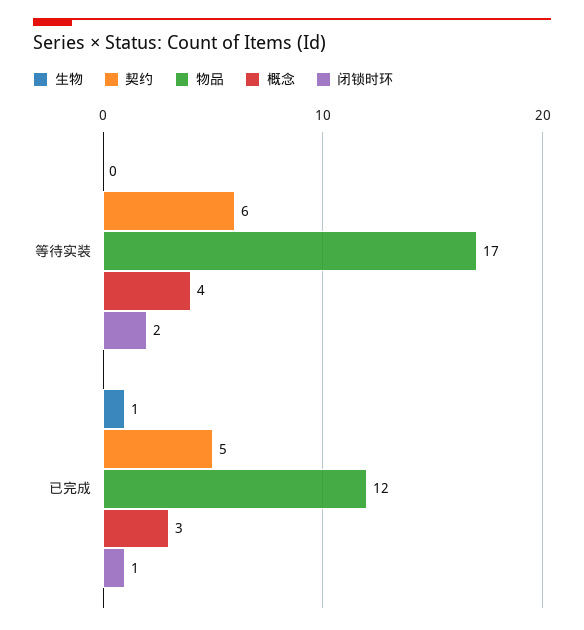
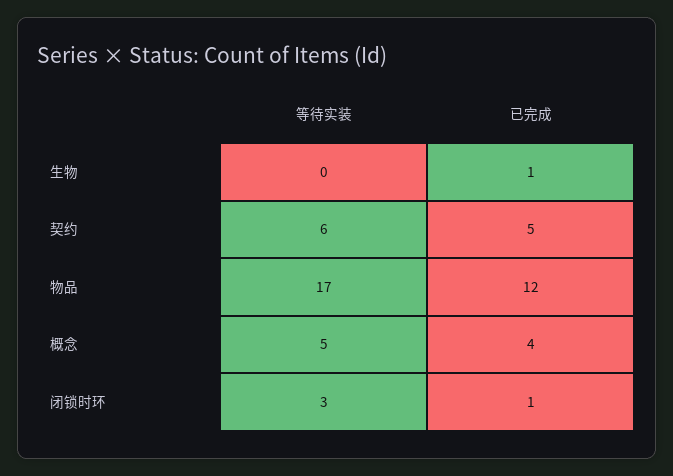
概念, 等待实装: 4 -> 5
闭锁时环, 等待实装: 2 -> 3
概念, 已完成: 3 -> 4

